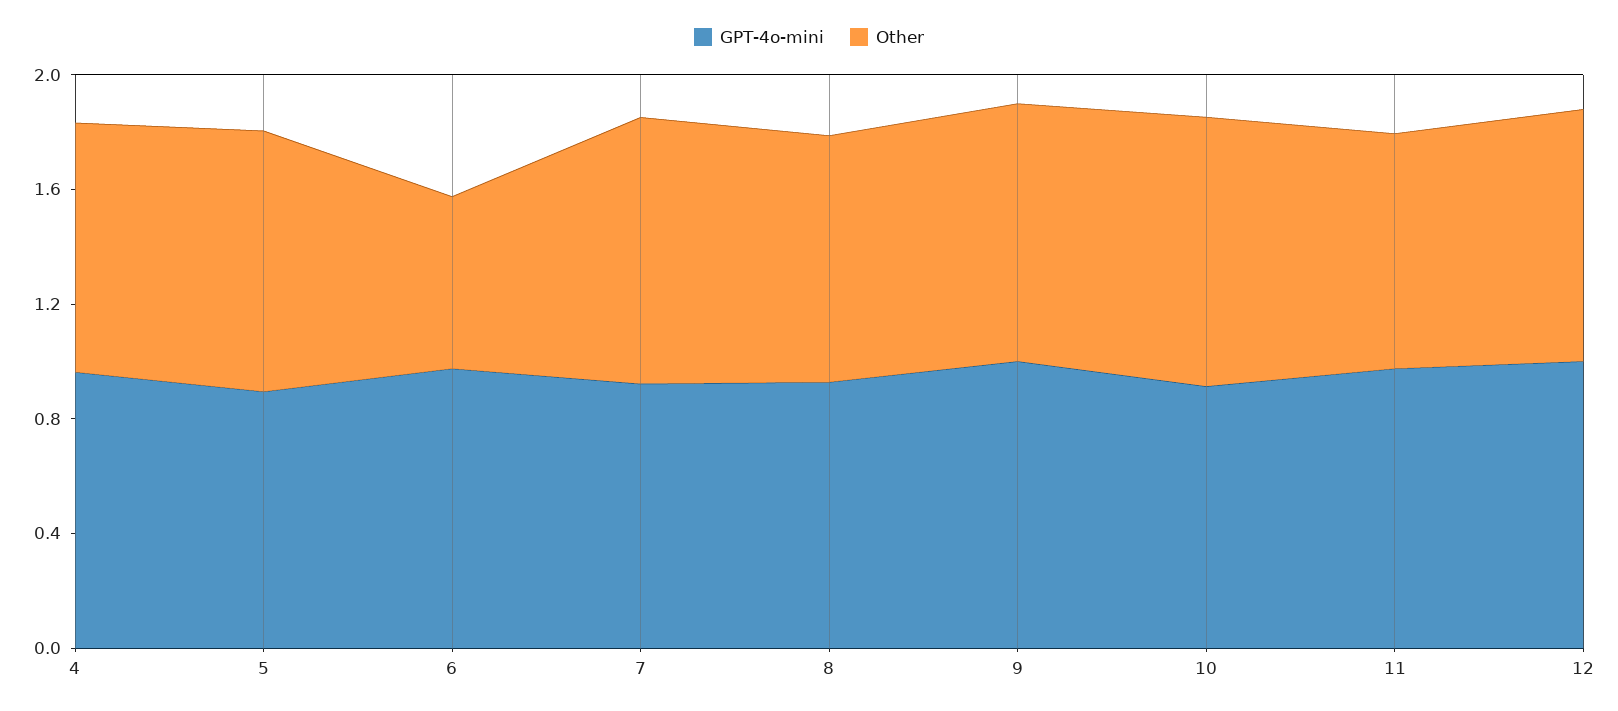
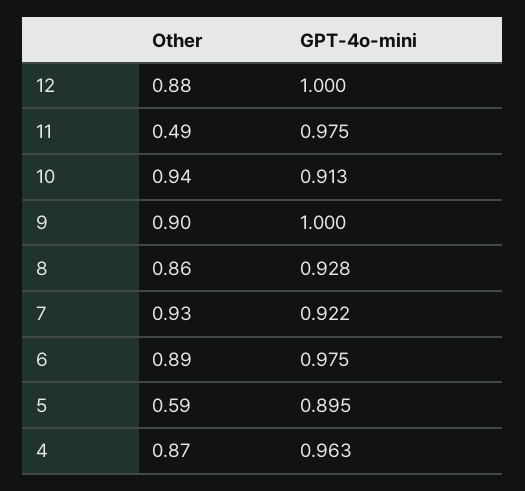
Other, 5: 0.9 -> 0.59
Other, 6: 0.6 -> 0.89
Other, 11: 0.8 -> 0.49

